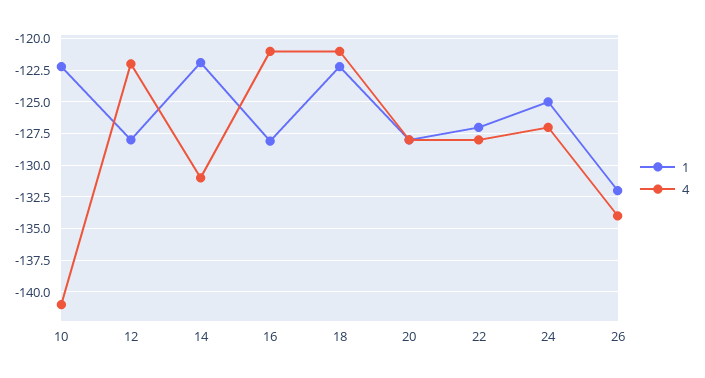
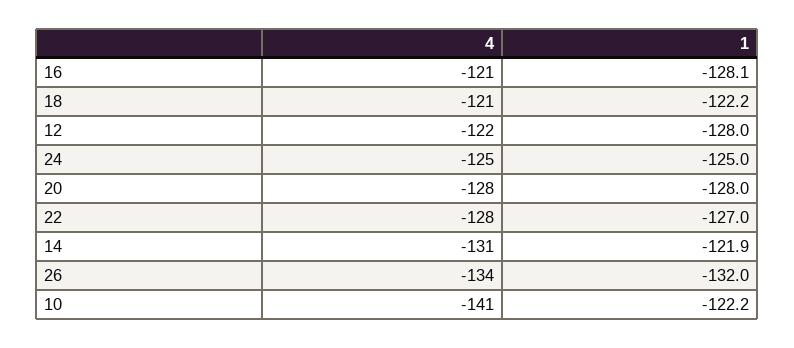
4, 24: -127 -> -125

